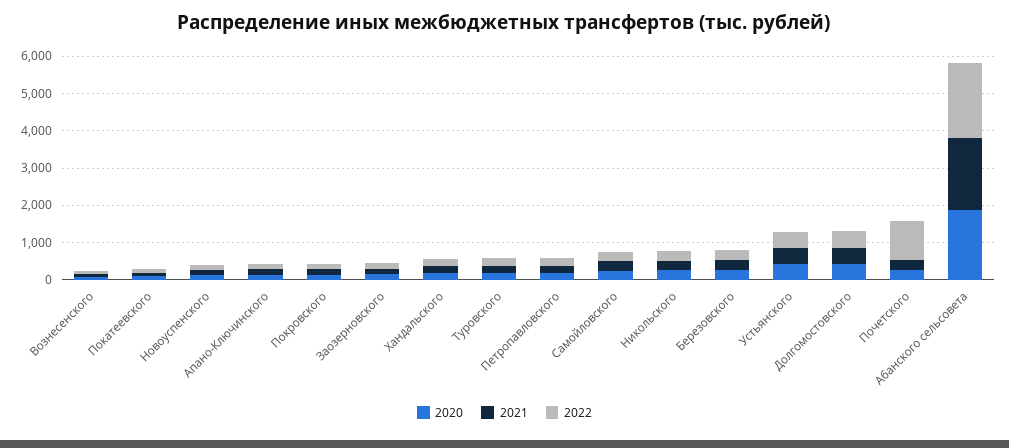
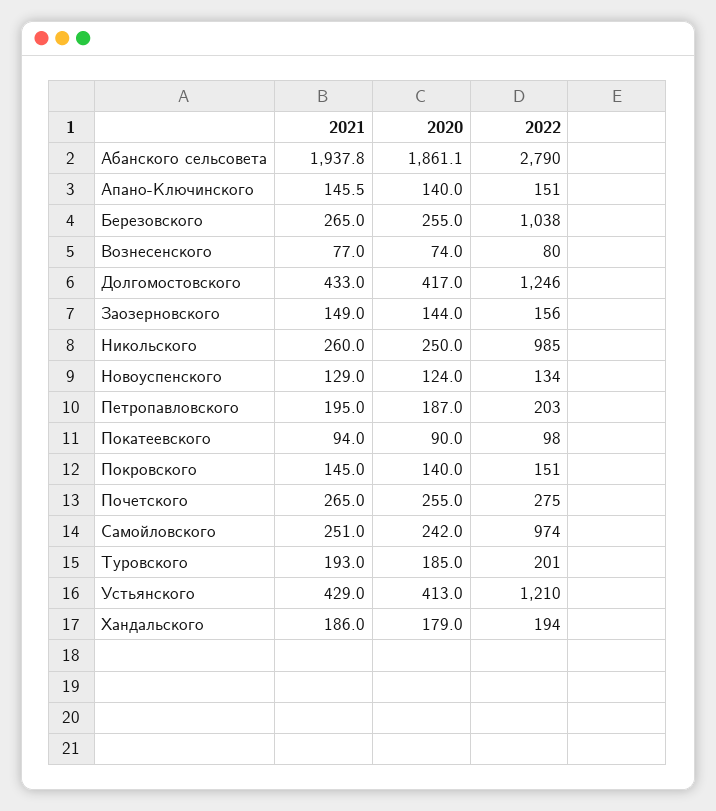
2022, Самойловского: 250 -> 974
2022, Никольского: 250 -> 985
2022, Березовского: 250 -> 1038
2022, Устьянского: 500 -> 1210
2022, Долгомостовского: 500 -> 1246
2022, Почетского: 1000 -> 275
2022, Абанского сельсовета: 2000 -> 2790

